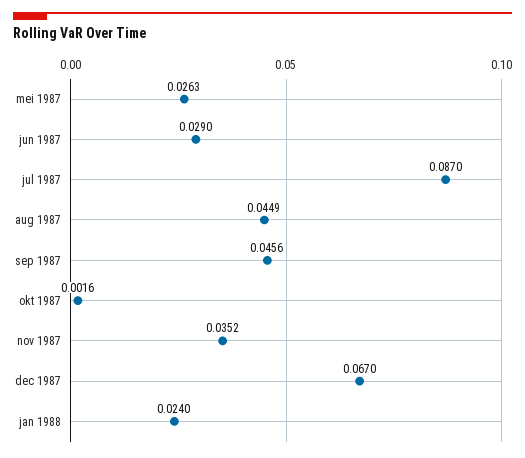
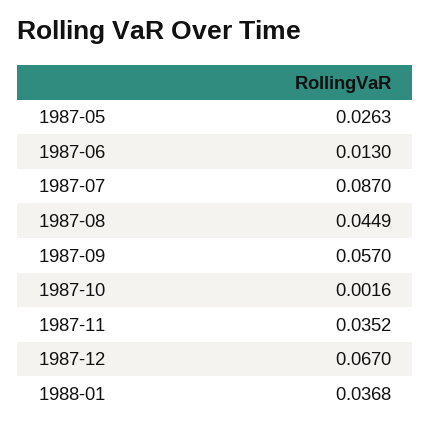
jun 1987: 0.029 -> 0.013
sep 1987: 0.0456 -> 0.057
jan 1988: 0.024 -> 0.0368

